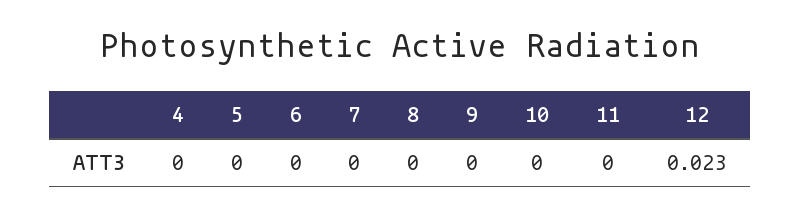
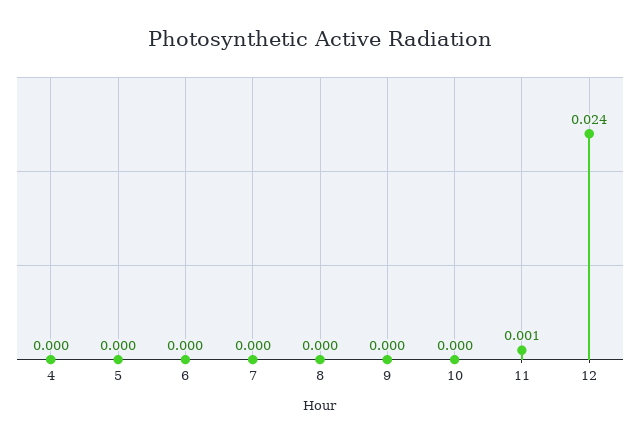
11: 0 -> 0.001
12: 0.023 -> 0.024

